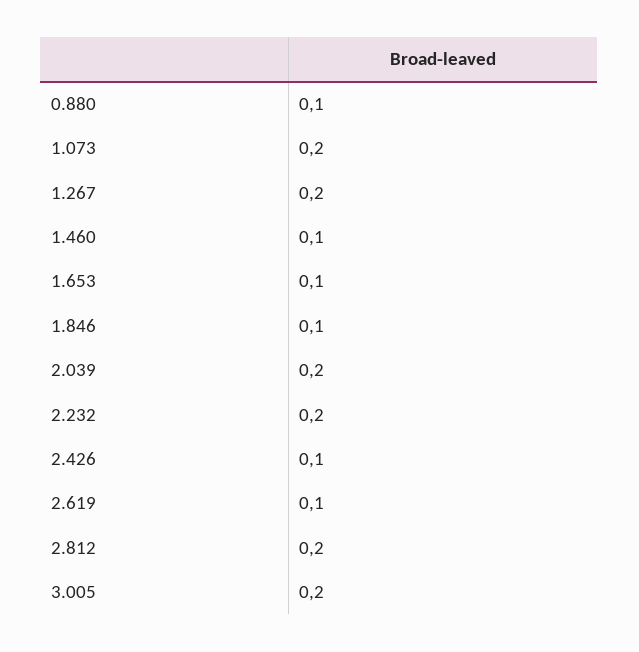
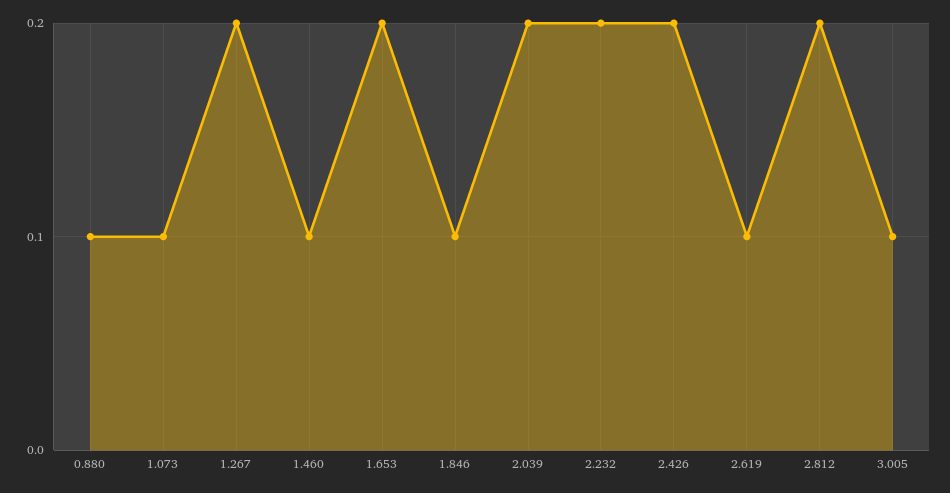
1.073: 0.2 -> 0.1
1.653: 0.1 -> 0.2
2.426: 0.1 -> 0.2
3.005: 0.2 -> 0.1

